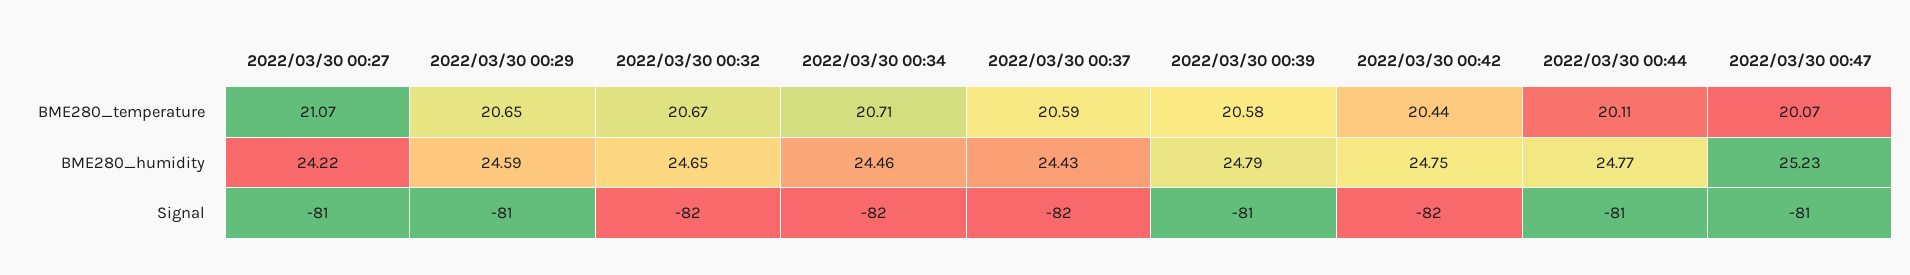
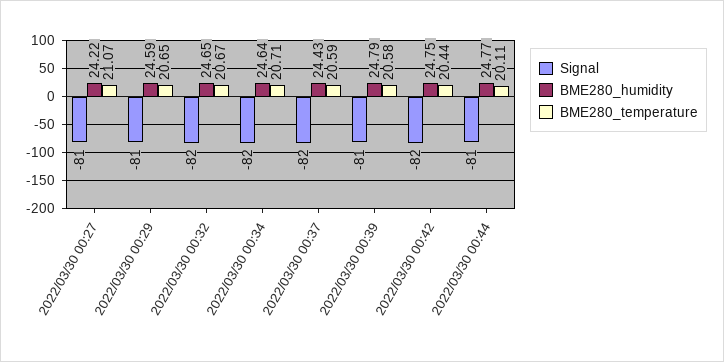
BME280_temperature, 2022/03/30 00:47: 20.07 -> none
BME280_humidity, 2022/03/30 00:34: 24.46 -> 24.64
BME280_humidity, 2022/03/30 00:47: 25.23 -> none
Signal, 2022/03/30 00:47: -81 -> none

